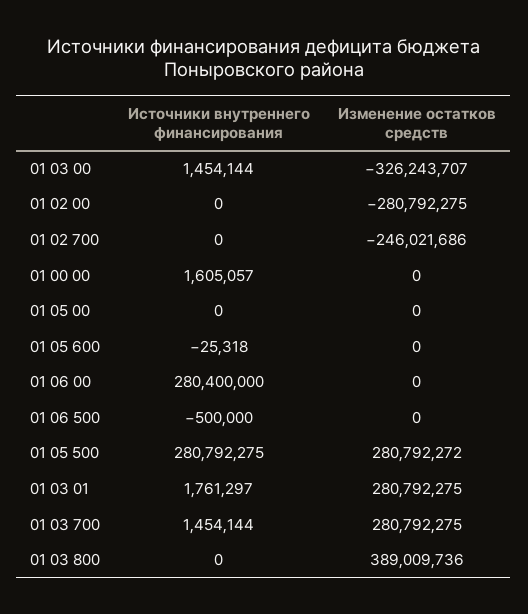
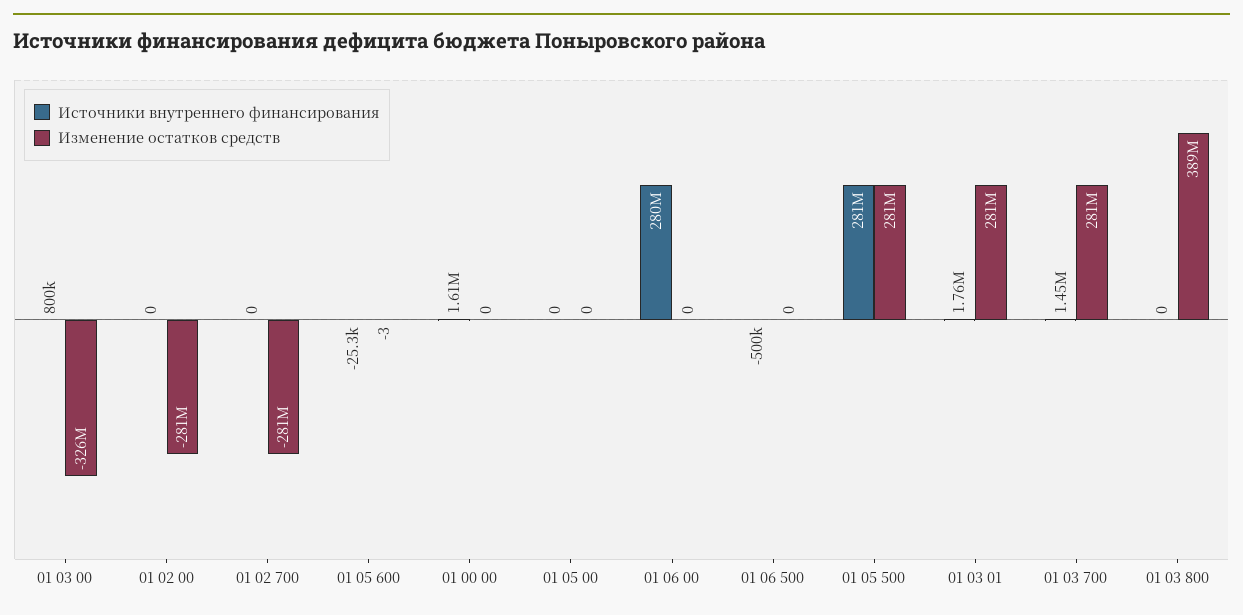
Источники внутреннего финансирования, 01 03 00: 1454144 -> 800000
Изменение остатков средств, 01 02 700: -246021686 -> -281000000
Изменение остатков средств, 01 05 600: 0 -> -3

